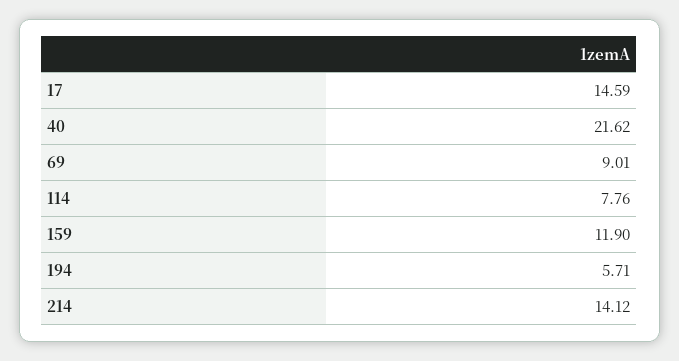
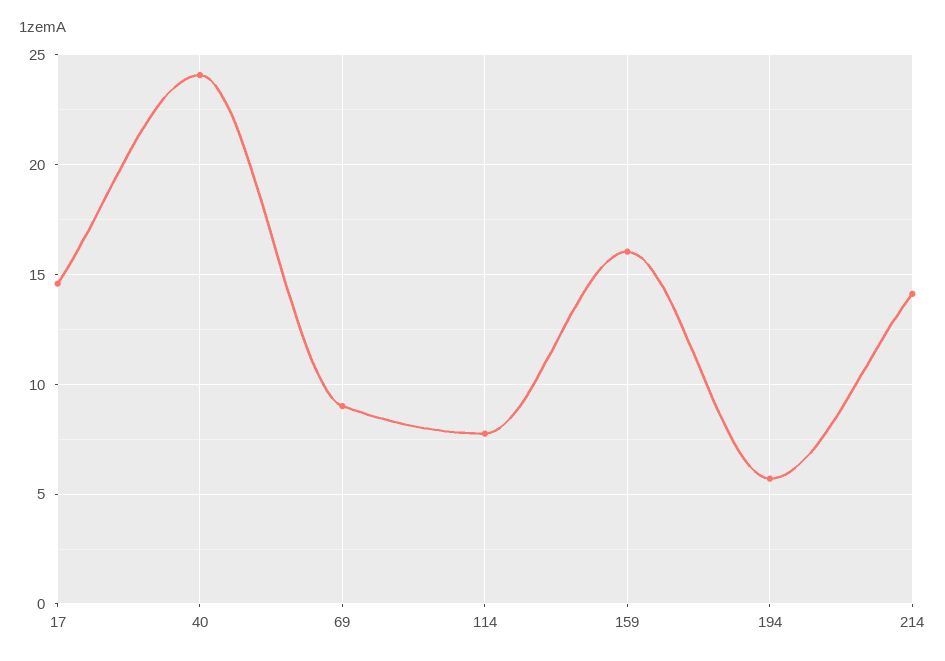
40: 21.62 -> 24
159: 11.9 -> 16

